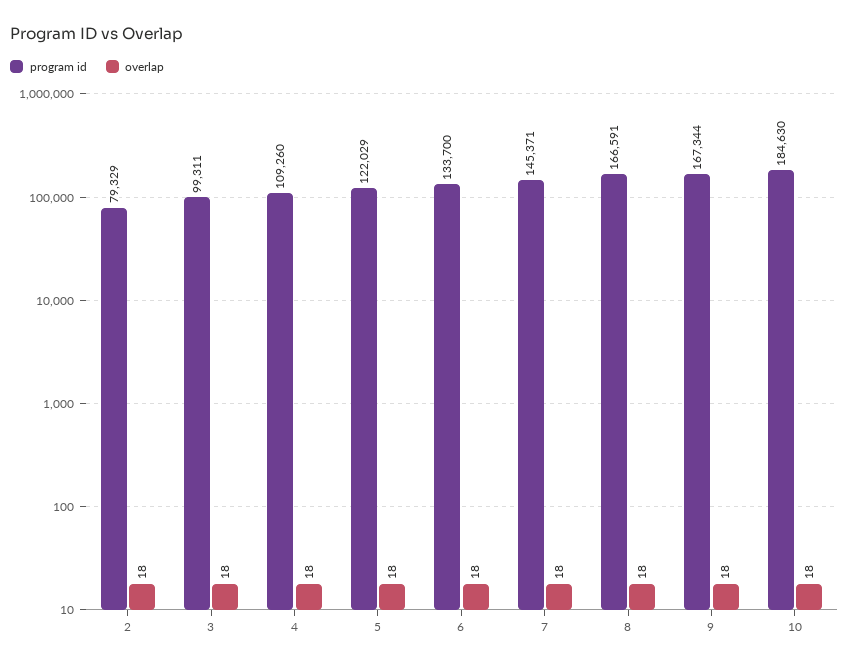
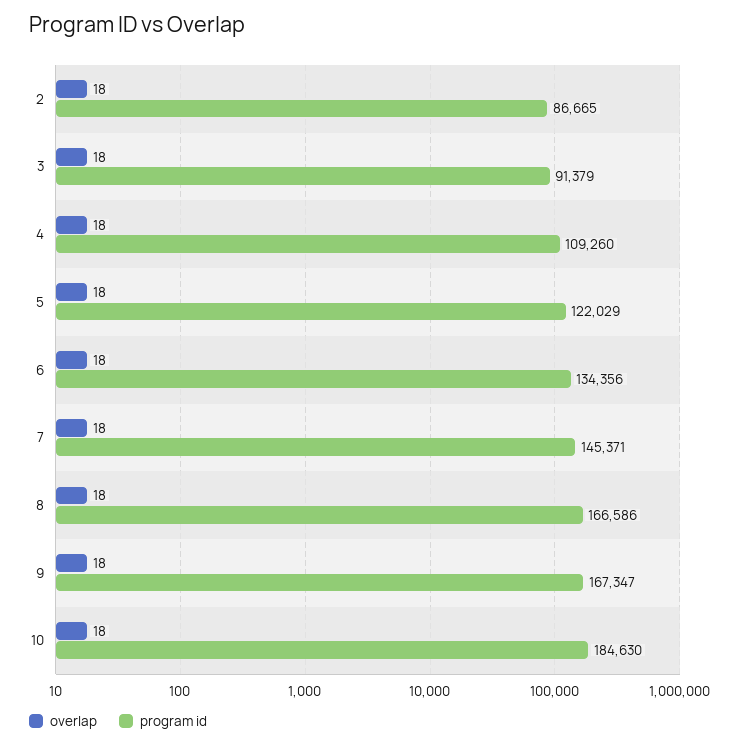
program id, 2: 79329 -> 86665
program id, 3: 99311 -> 91379
program id, 6: 133700 -> 134356
program id, 8: 166591 -> 166586
program id, 9: 167344 -> 167347

